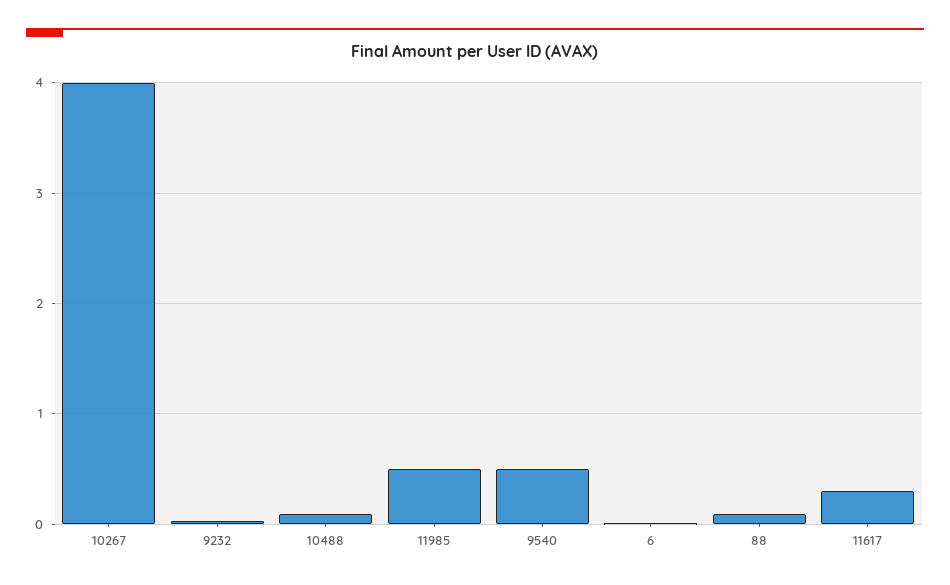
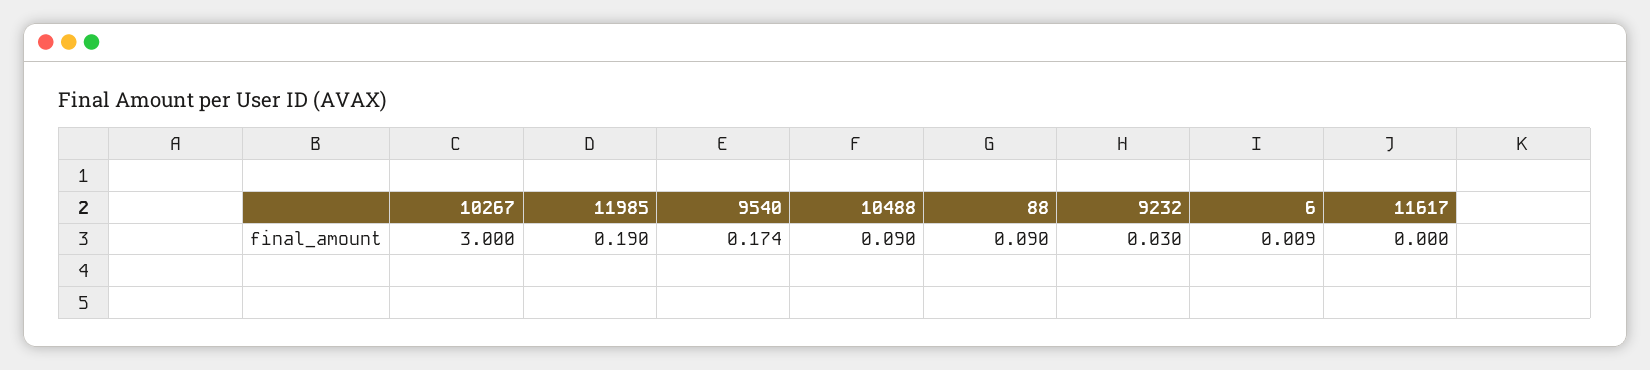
10267: 4 -> 3
11985: 0.5 -> 0.19
9540: 0.5 -> 0.174
11617: 0.3 -> 0

